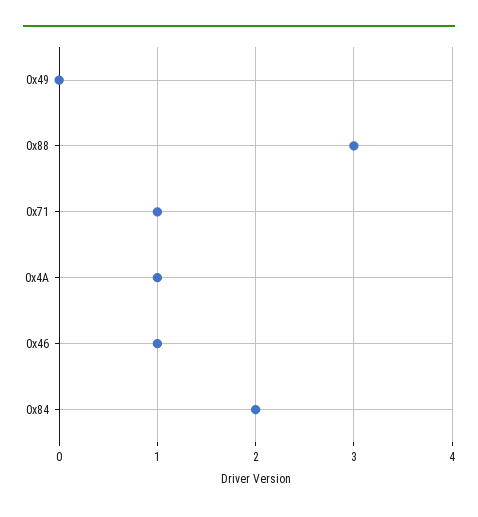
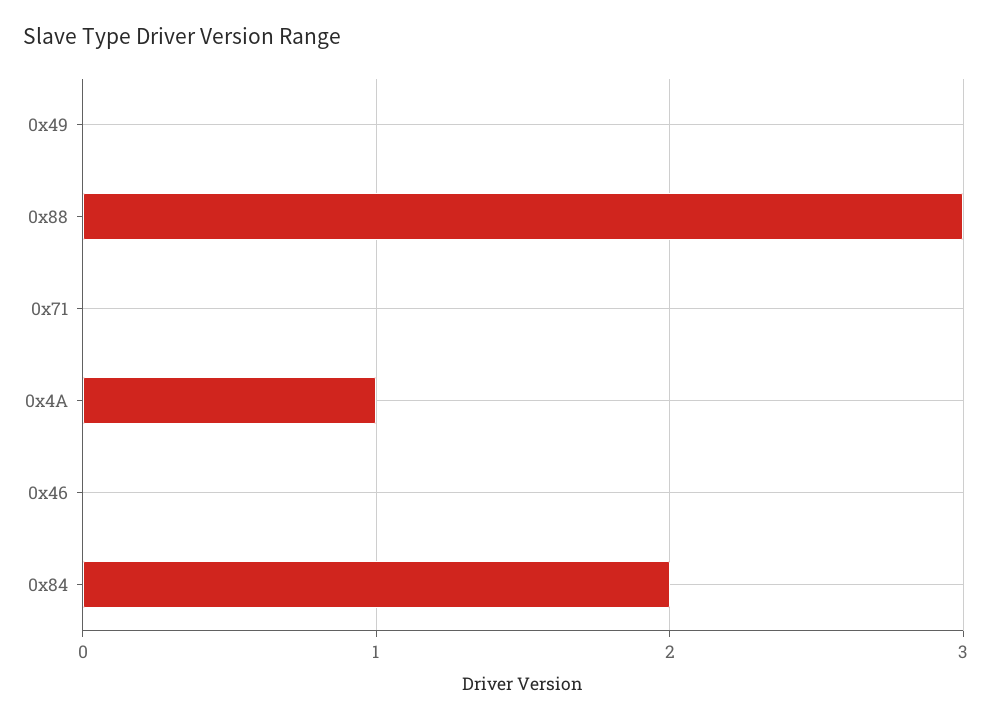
0x71: 1 -> 0
0x46: 1 -> 0

